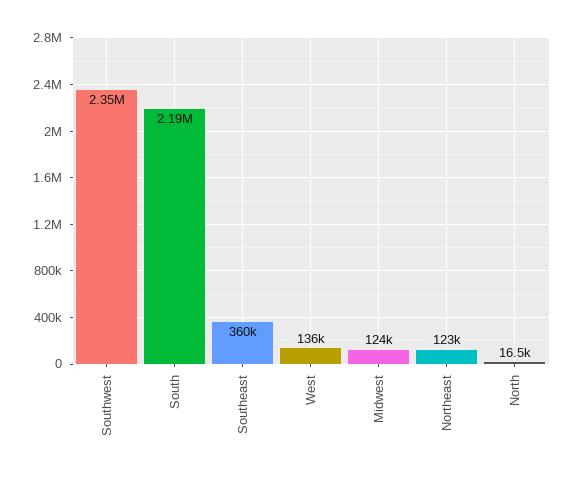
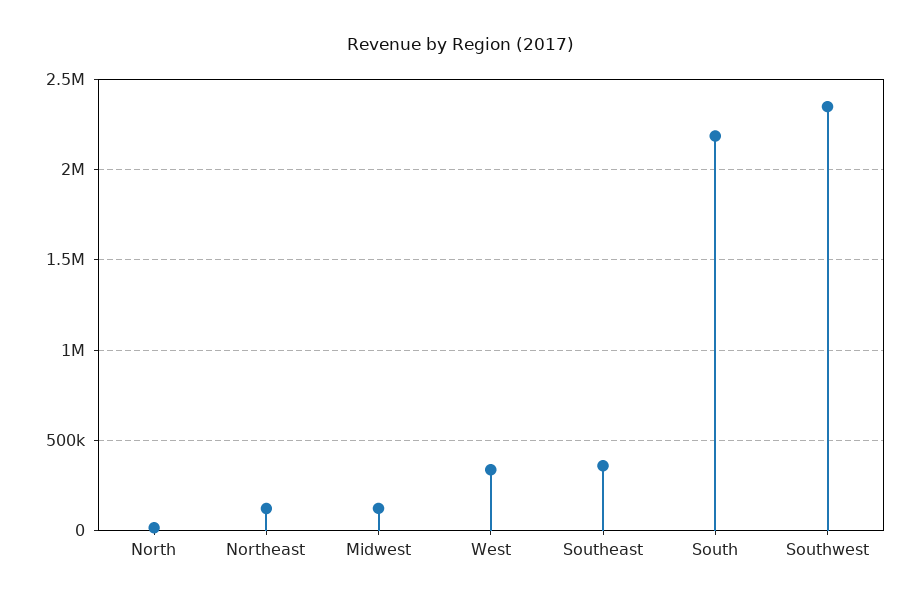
West: 136000 -> 350000

